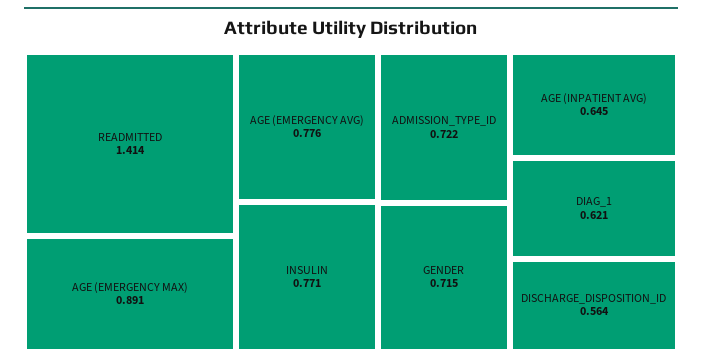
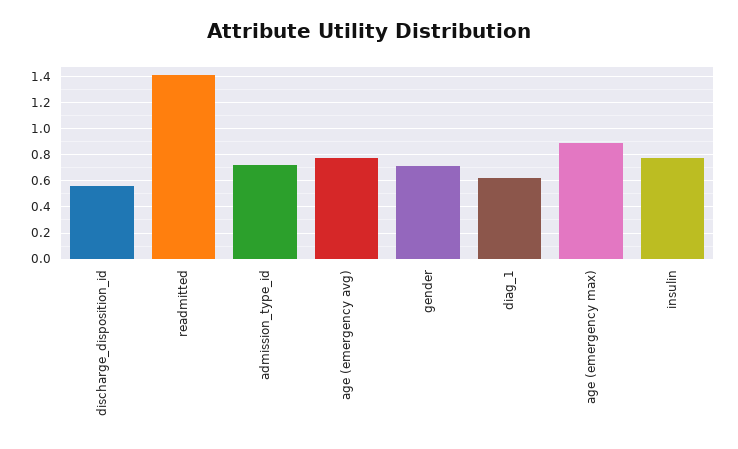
AGE (INPATIENT AVG): 0.645 -> none

